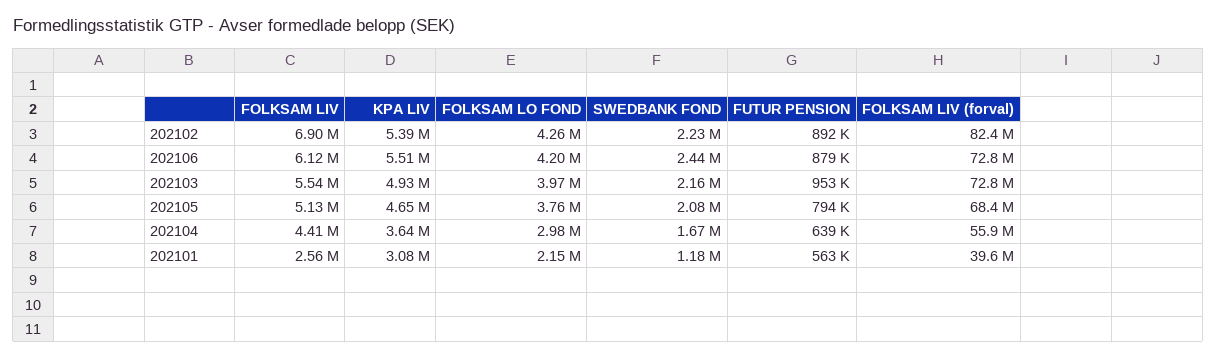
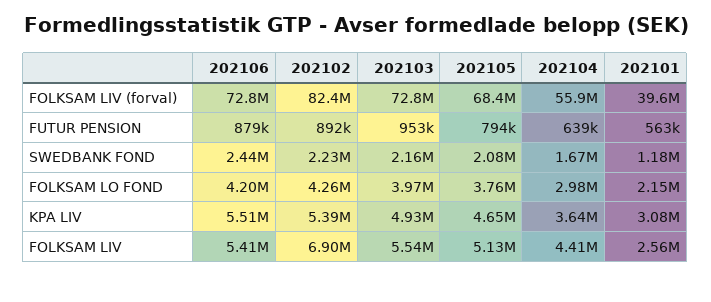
FOLKSAM LIV, 202106: 6120000 -> 5410000

